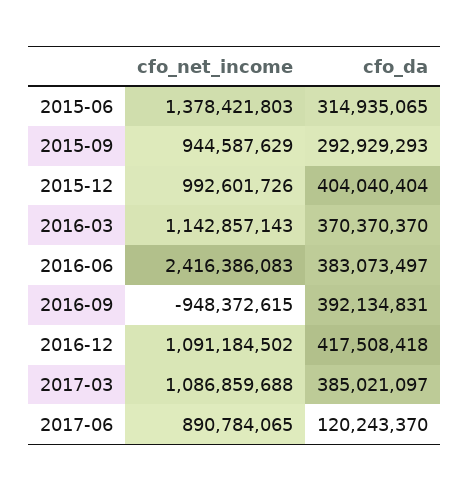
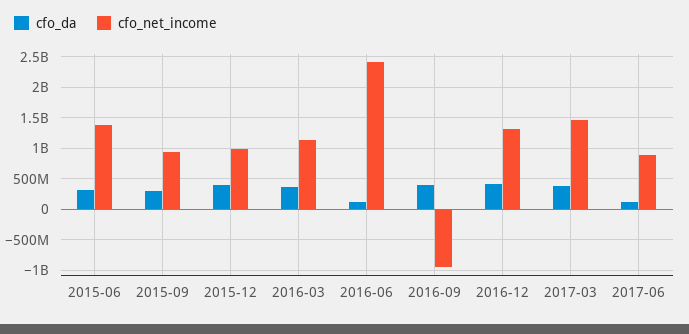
cfo_da, 2016-06: 383073497 -> 100000000
cfo_net_income, 2016-12: 1091184502 -> 1300000000
cfo_net_income, 2017-03: 1086859688 -> 1500000000

